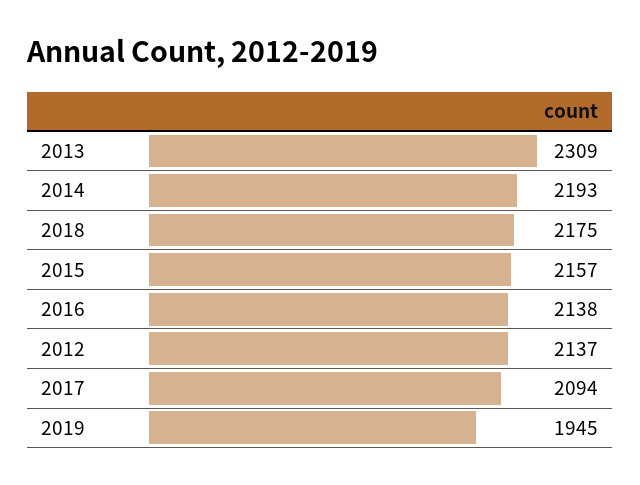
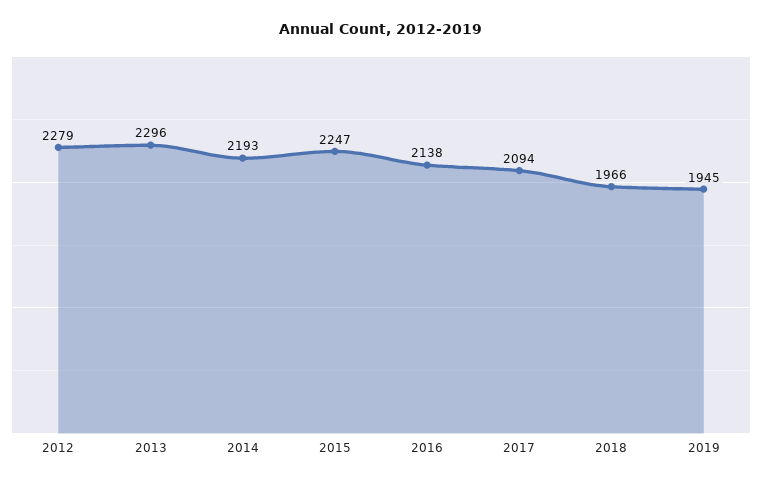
2013: 2309 -> 2296
2018: 2175 -> 1966
2015: 2157 -> 2247
2012: 2137 -> 2279

